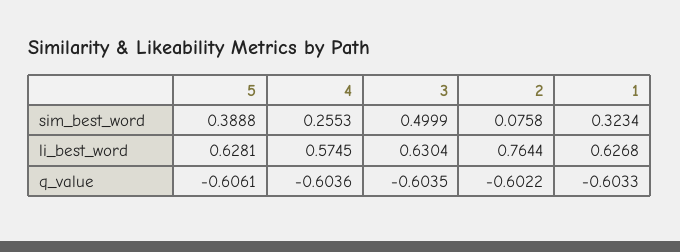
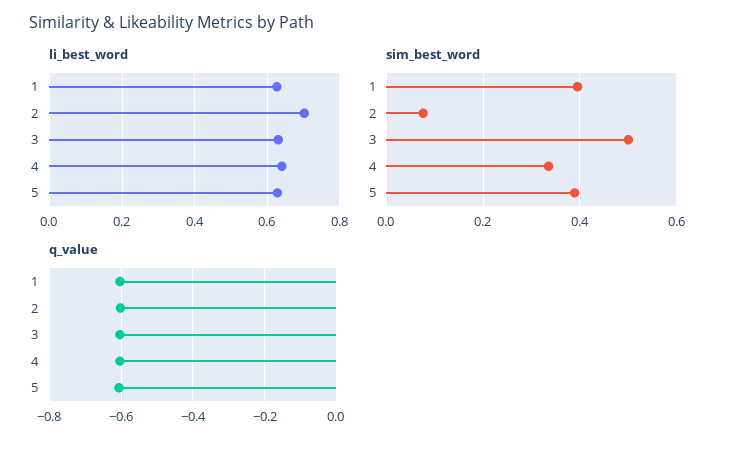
sim_best_word, 4: 0.2553 -> 0.34
sim_best_word, 1: 0.3234 -> 0.4
li_best_word, 4: 0.5745 -> 0.64
li_best_word, 2: 0.7644 -> 0.7

